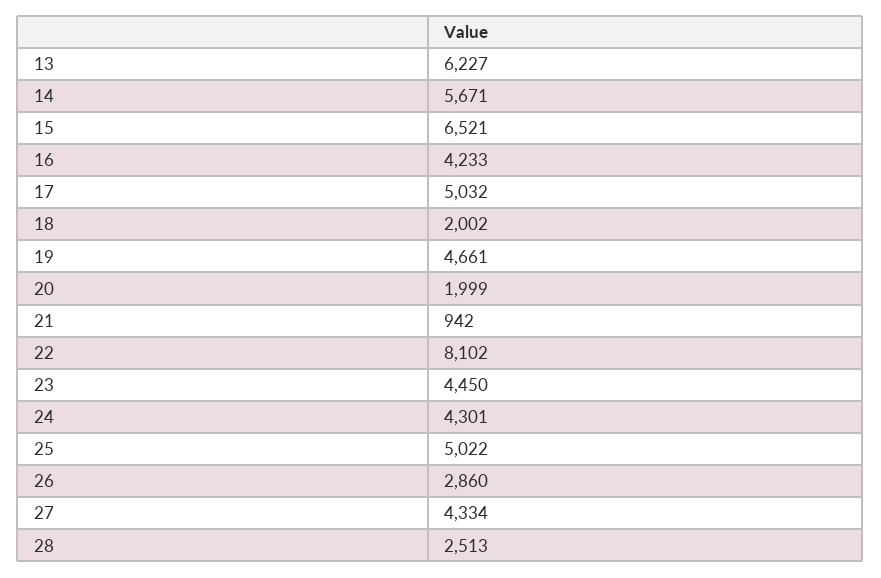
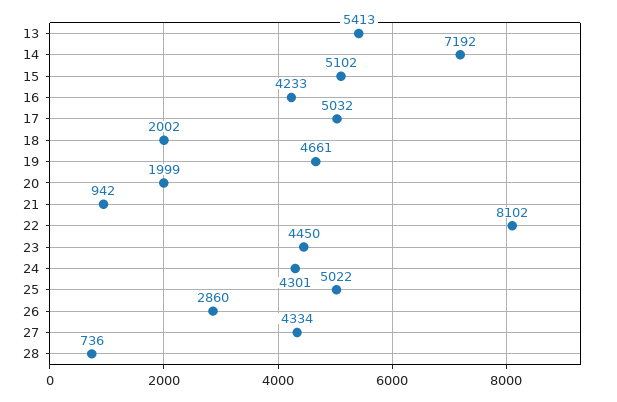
13: 6227 -> 5413
14: 5671 -> 7192
15: 6521 -> 5102
28: 2513 -> 736

